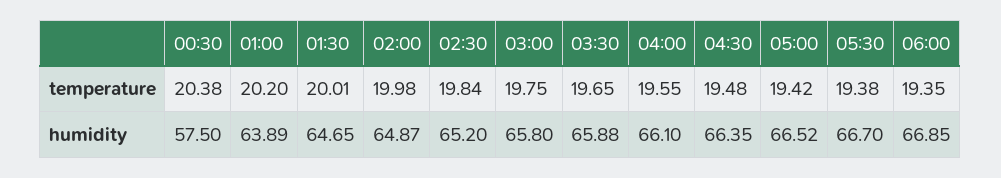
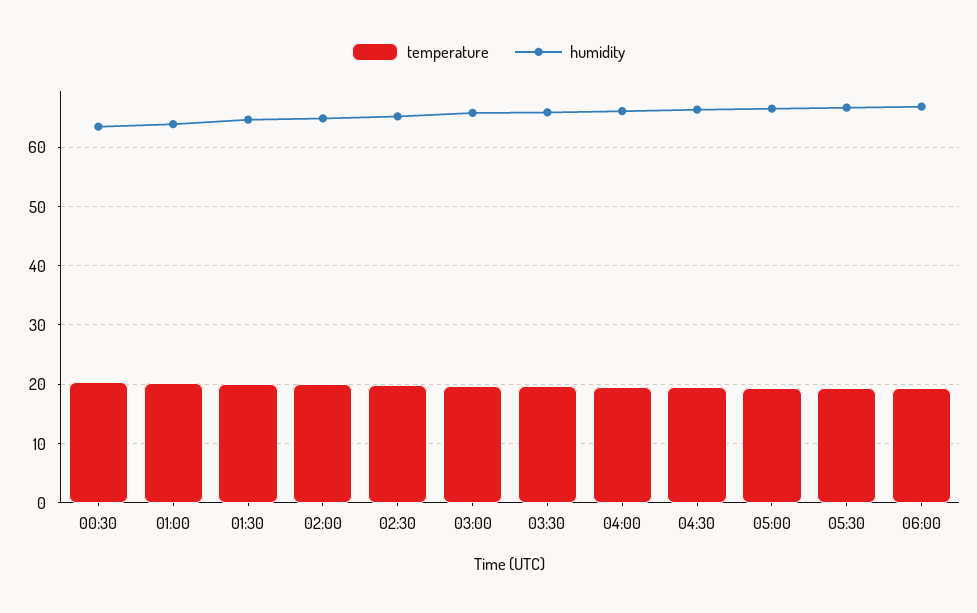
humidity, 00:30: 57.5 -> 64

